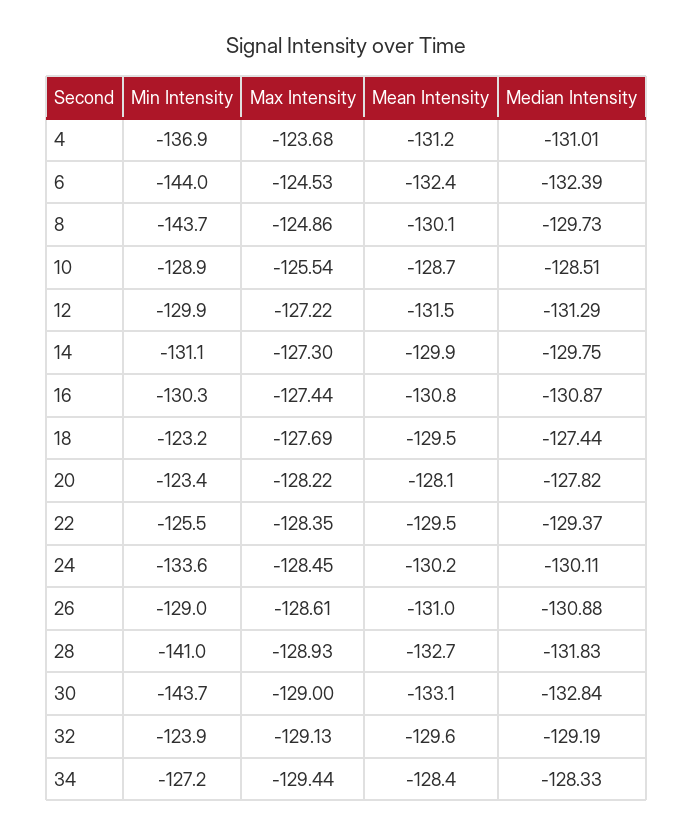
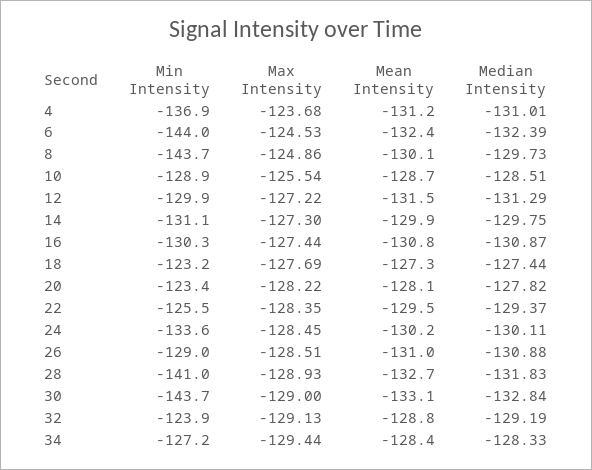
Mean Intensity, 18: -129.5 -> -127.3
Max Intensity, 26: -128.61 -> -128.51
Mean Intensity, 32: -129.6 -> -128.8

